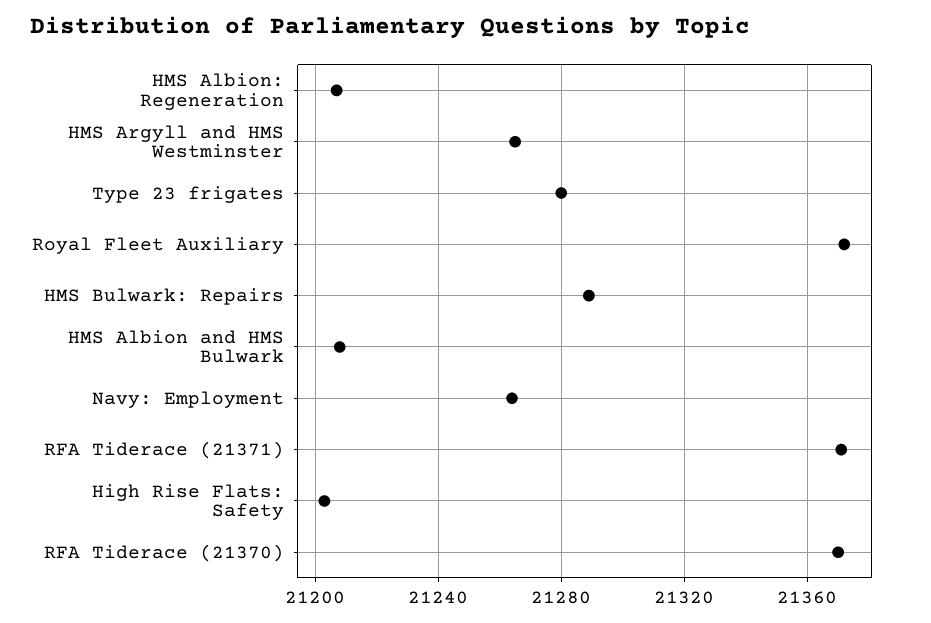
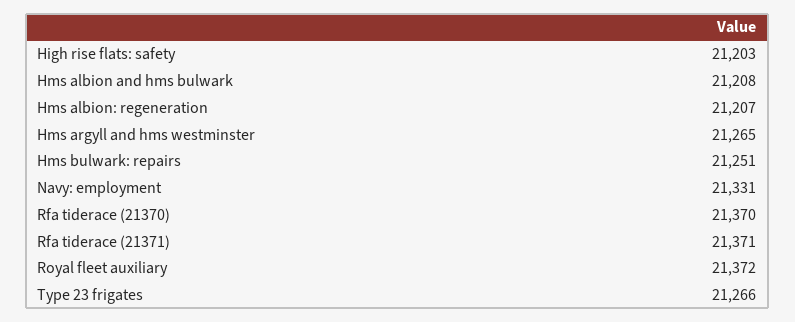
Type 23 frigates: 21280 -> 21266
HMS Bulwark: Repairs: 21290 -> 21251
Navy: Employment: 21265 -> 21331

